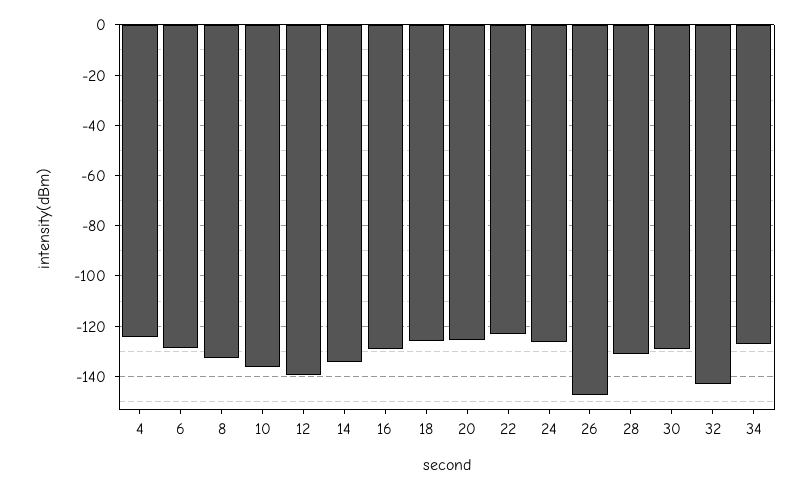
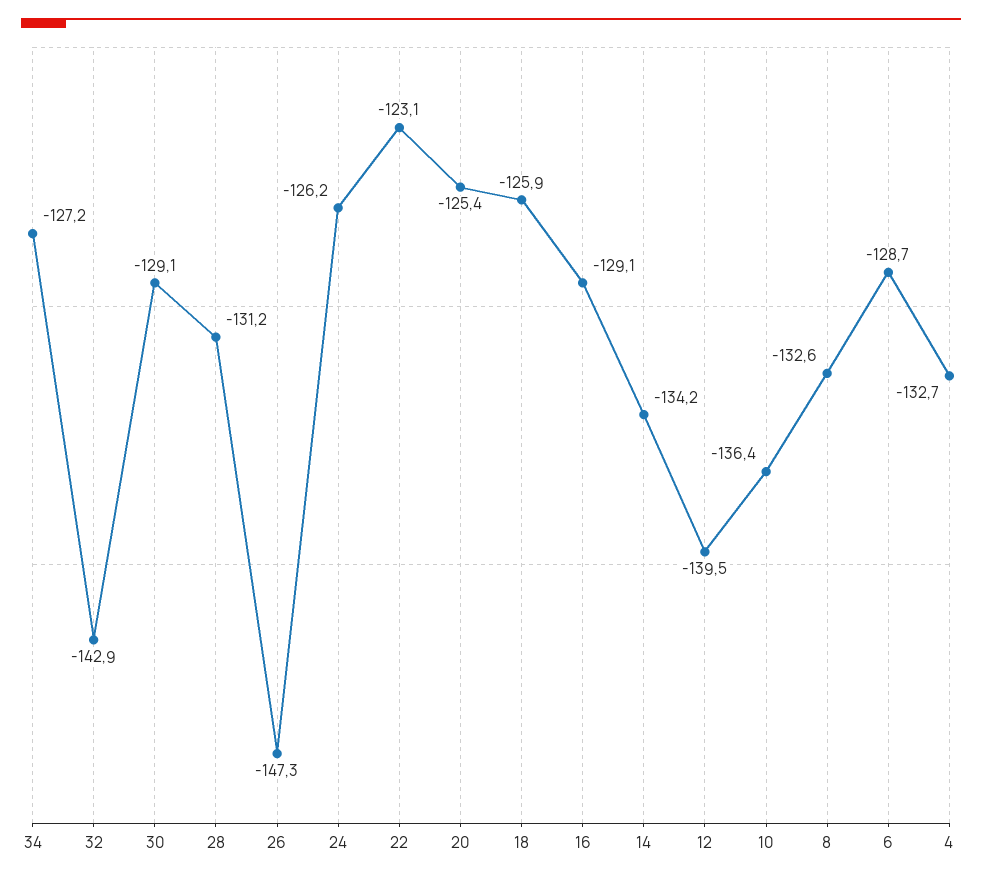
4: -125 -> -132.7

